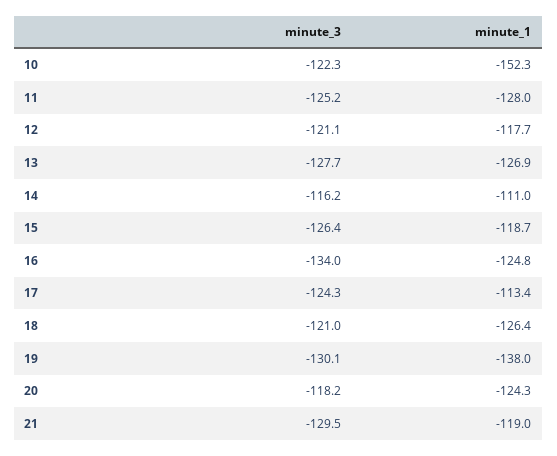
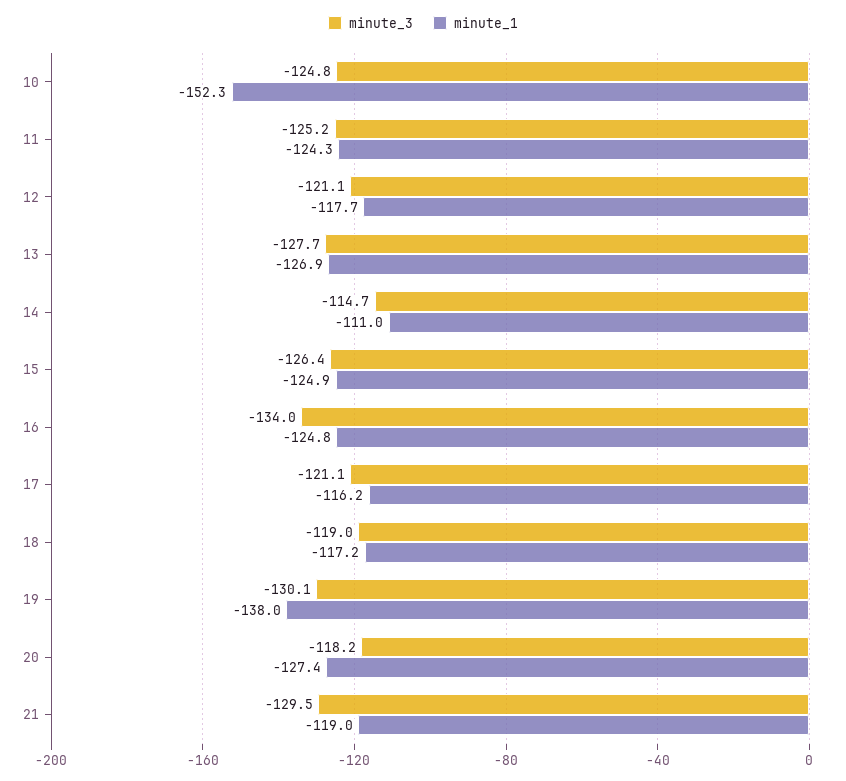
minute_3, 10: -122.3 -> -124.8
minute_1, 11: -128 -> -124.3
minute_3, 14: -116.2 -> -114.7
minute_1, 15: -118.7 -> -124.9
minute_3, 17: -124.3 -> -121.1
minute_1, 17: -113.4 -> -116.2
minute_3, 18: -121 -> -119
minute_1, 18: -126.4 -> -117.2
minute_1, 20: -124.3 -> -127.4

